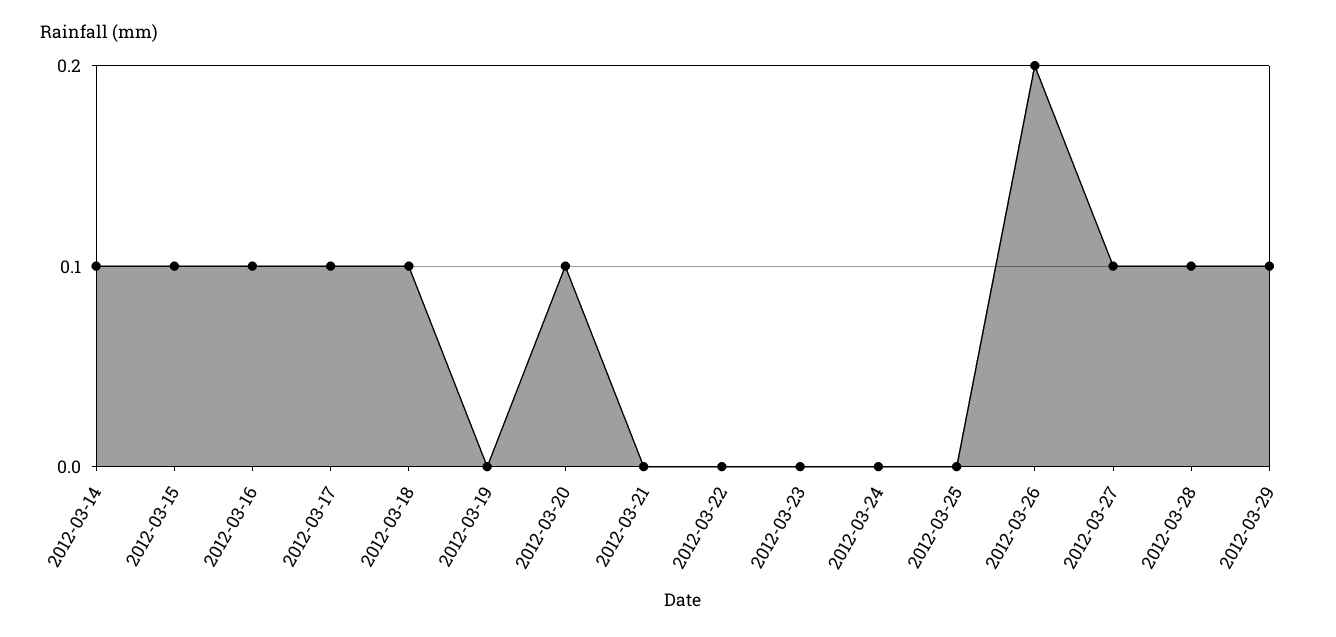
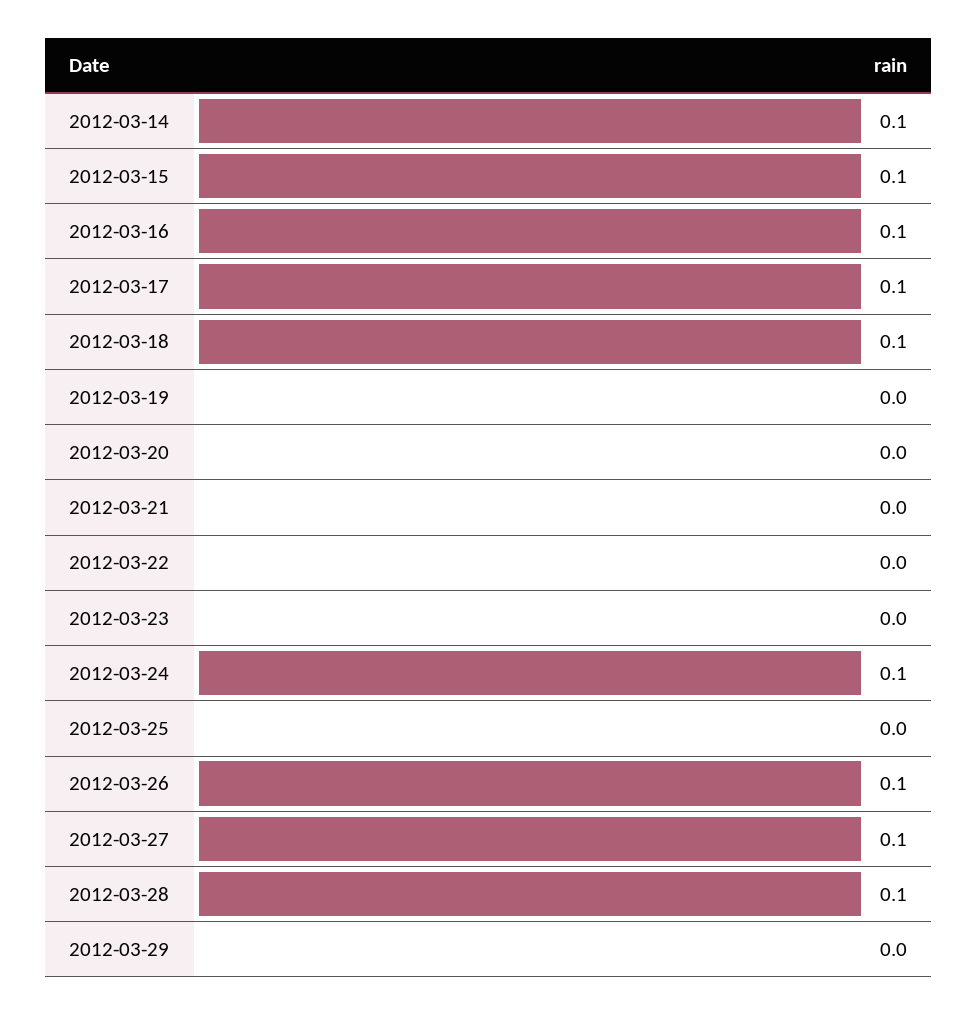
2012-03-20: 0.1 -> 0
2012-03-24: 0 -> 0.1
2012-03-26: 0.2 -> 0.1
2012-03-29: 0.1 -> 0

